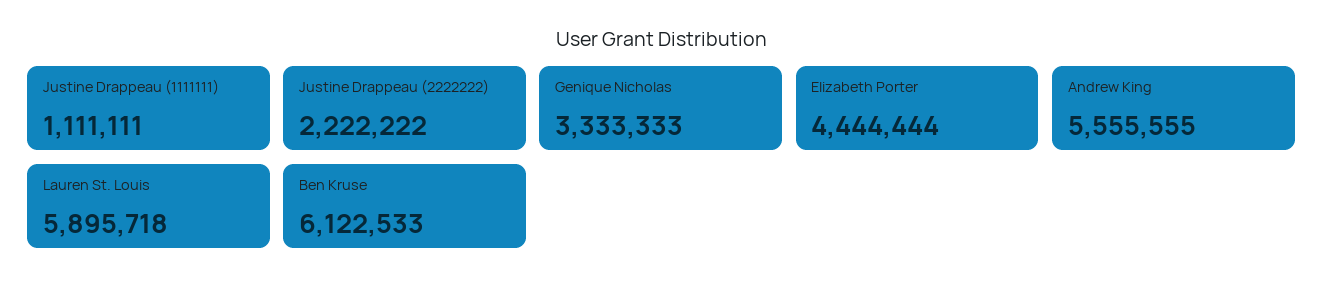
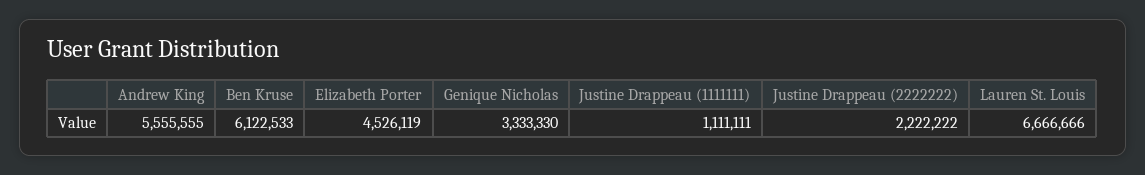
Genique Nicholas: 3333333 -> 3333330
Elizabeth Porter: 4444444 -> 4526119
Lauren St. Louis: 5895718 -> 6666666

